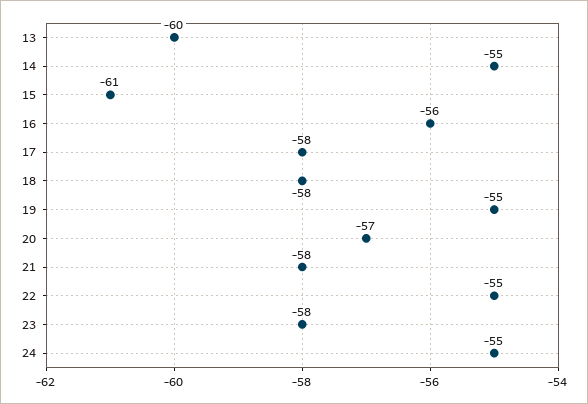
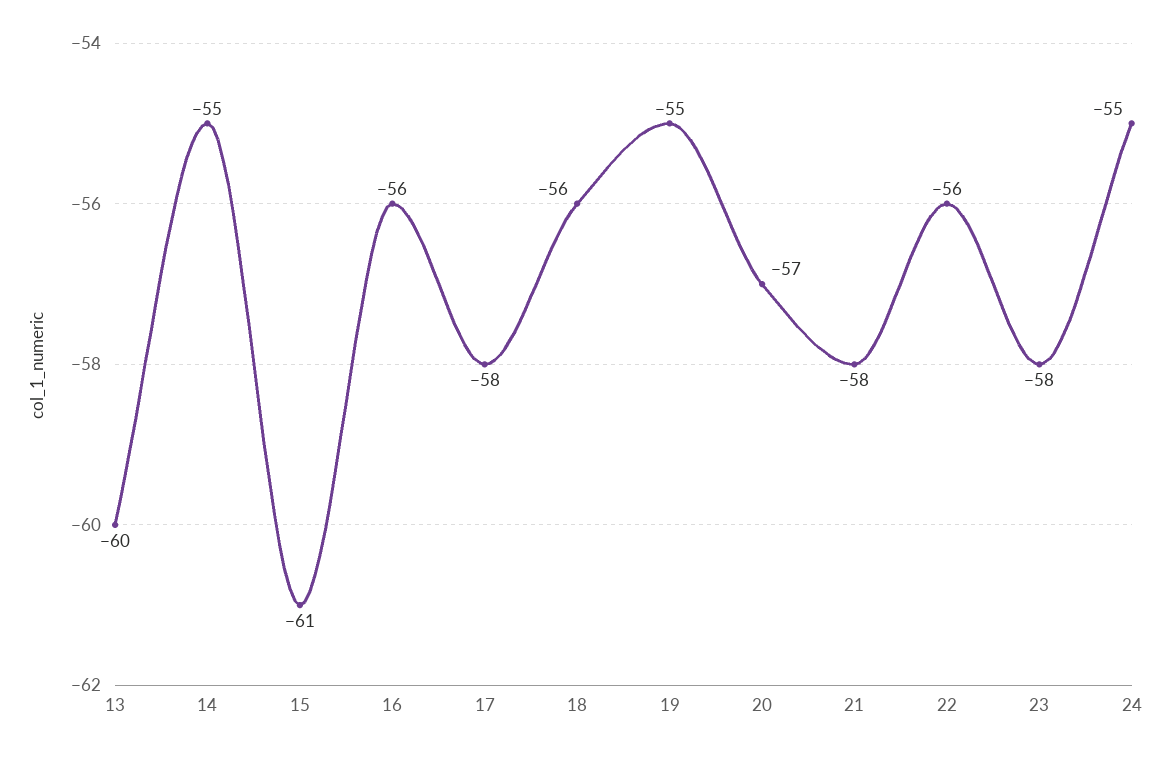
18: -58 -> -56
22: -55 -> -56

